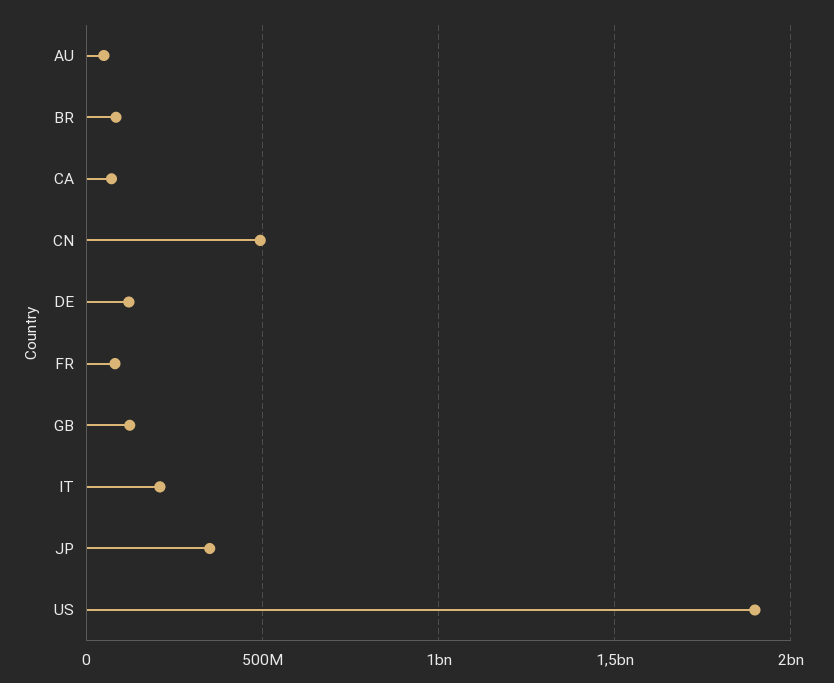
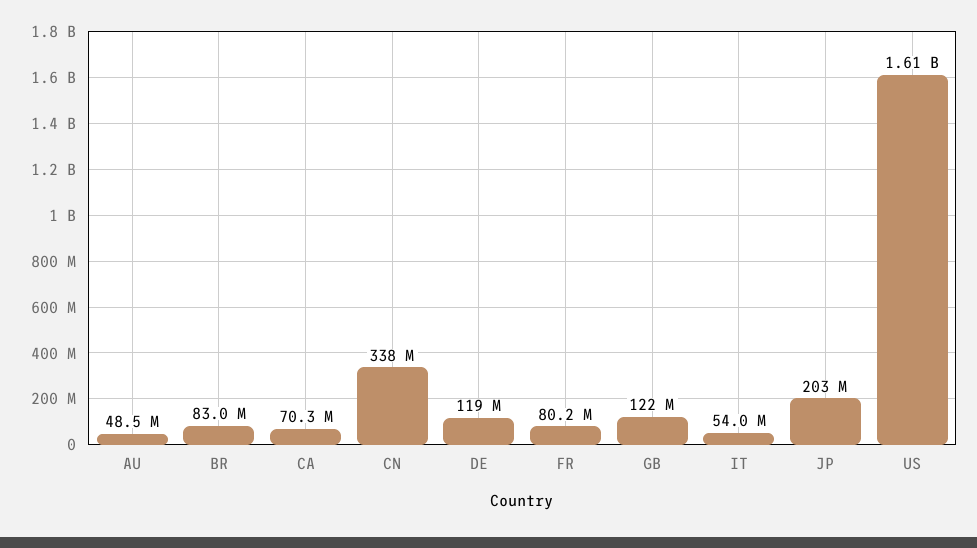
CN: 500000000 -> 338000000
IT: 200000000 -> 54000000
JP: 350000000 -> 203000000
US: 1900000000 -> 1610000000

